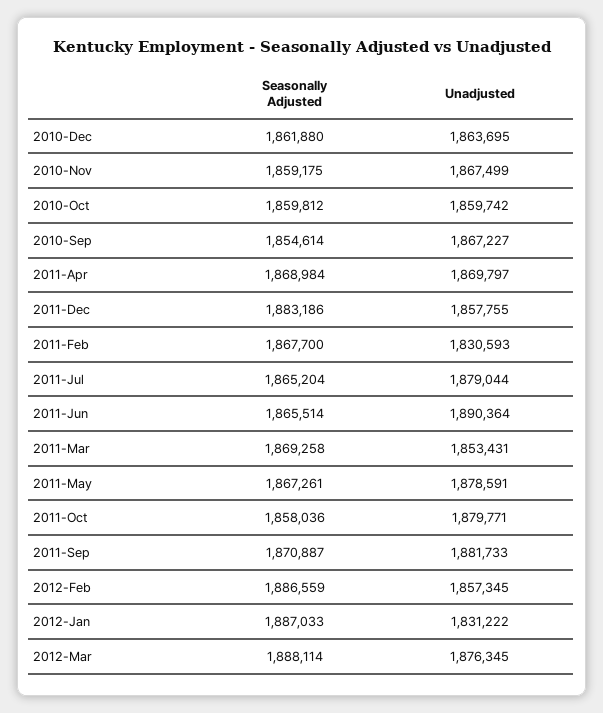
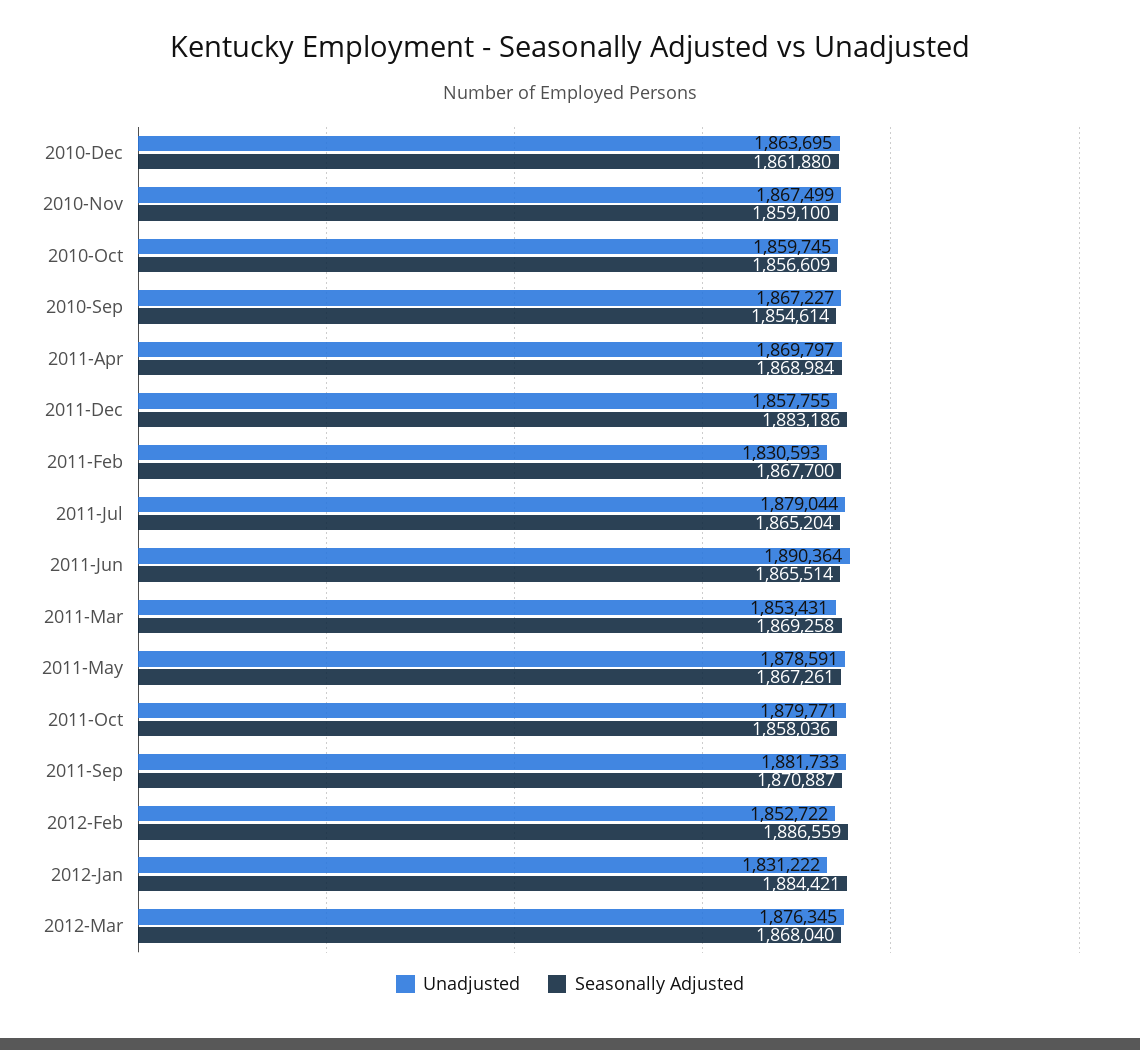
Seasonally Adjusted, 2010-Nov: 1859175 -> 1859100
Seasonally Adjusted, 2010-Oct: 1859812 -> 1856609
Unadjusted, 2010-Oct: 1859742 -> 1859745
Unadjusted, 2012-Feb: 1857345 -> 1852722
Seasonally Adjusted, 2012-Jan: 1887033 -> 1884421
Seasonally Adjusted, 2012-Mar: 1888114 -> 1868040

